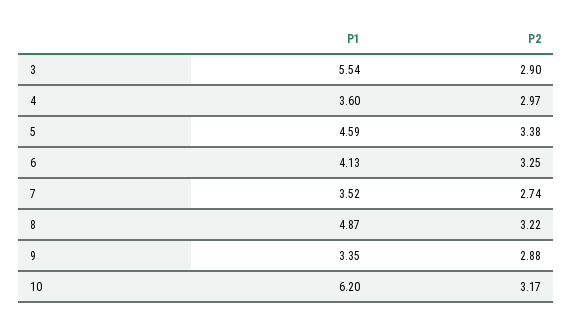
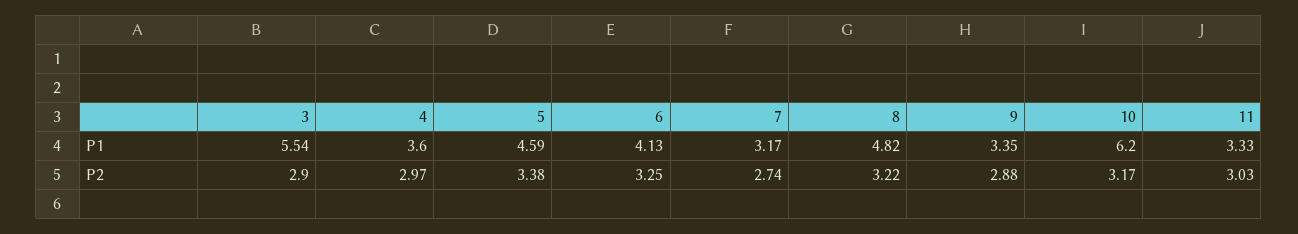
P1, 7: 3.52 -> 3.17
P1, 8: 4.87 -> 4.82
P1, 11: none -> 3.33
P2, 11: none -> 3.03

